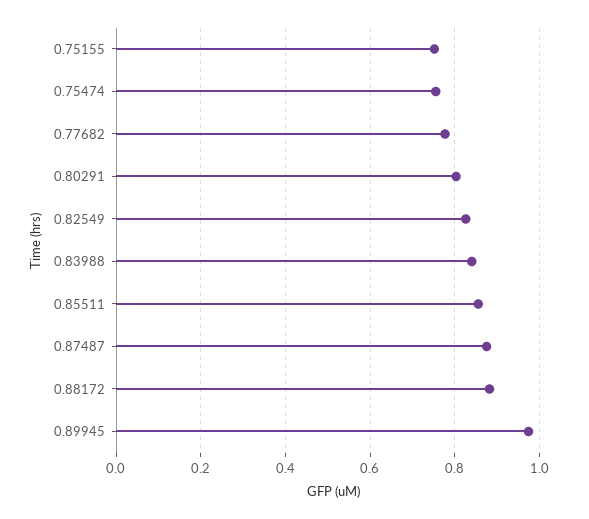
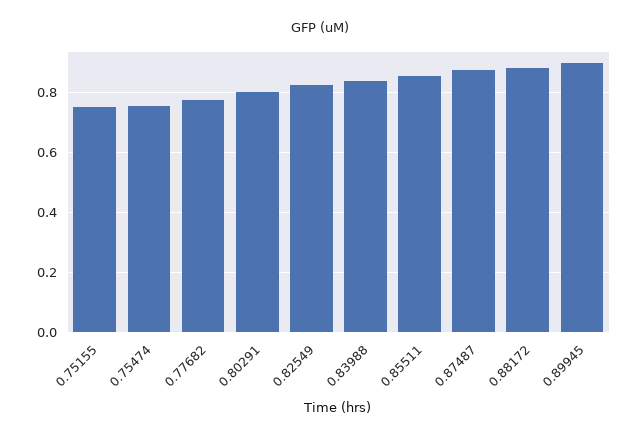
0.89945: 0.98 -> 0.9

